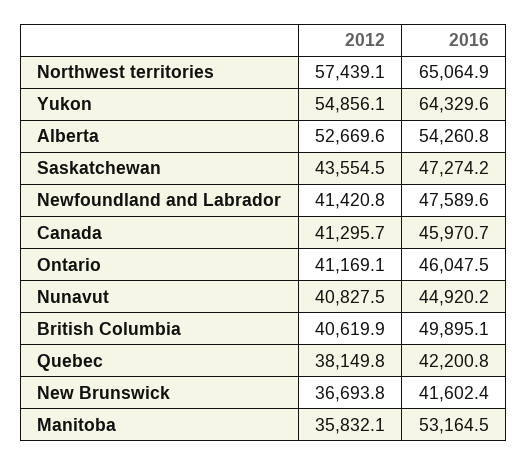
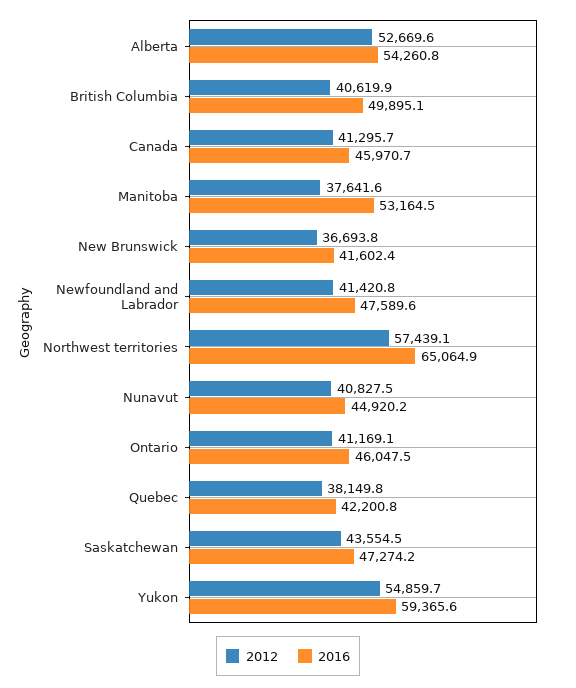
2012, Yukon: 54856.1 -> 54859.7
2016, Yukon: 64329.6 -> 59365.6
2012, Manitoba: 35832.1 -> 37641.6

